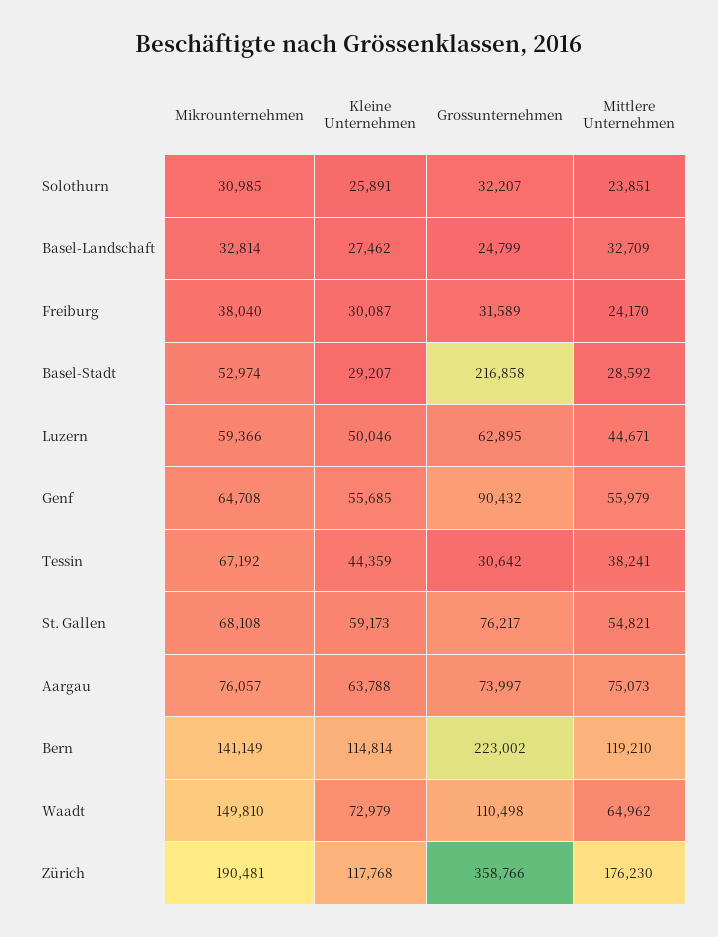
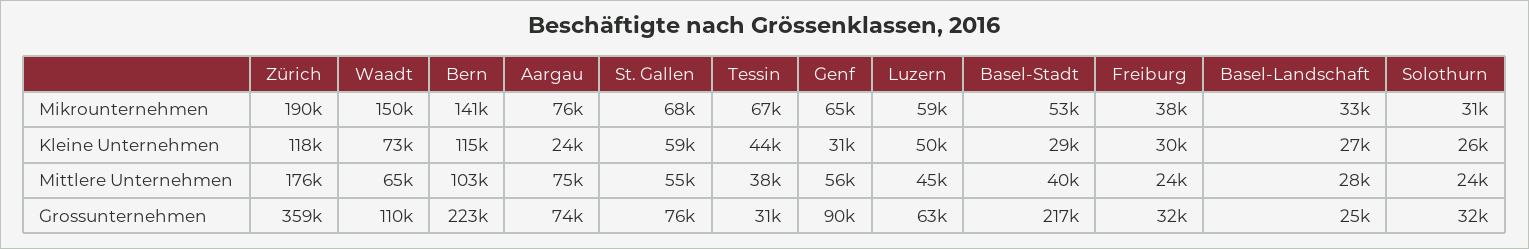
Mittlere Unternehmen, Basel-Landschaft: 32709 -> 28000
Mittlere Unternehmen, Basel-Stadt: 28592 -> 40000
Kleine Unternehmen, Genf: 55685 -> 31000
Kleine Unternehmen, Aargau: 63788 -> 24000
Mittlere Unternehmen, Bern: 119210 -> 103000

